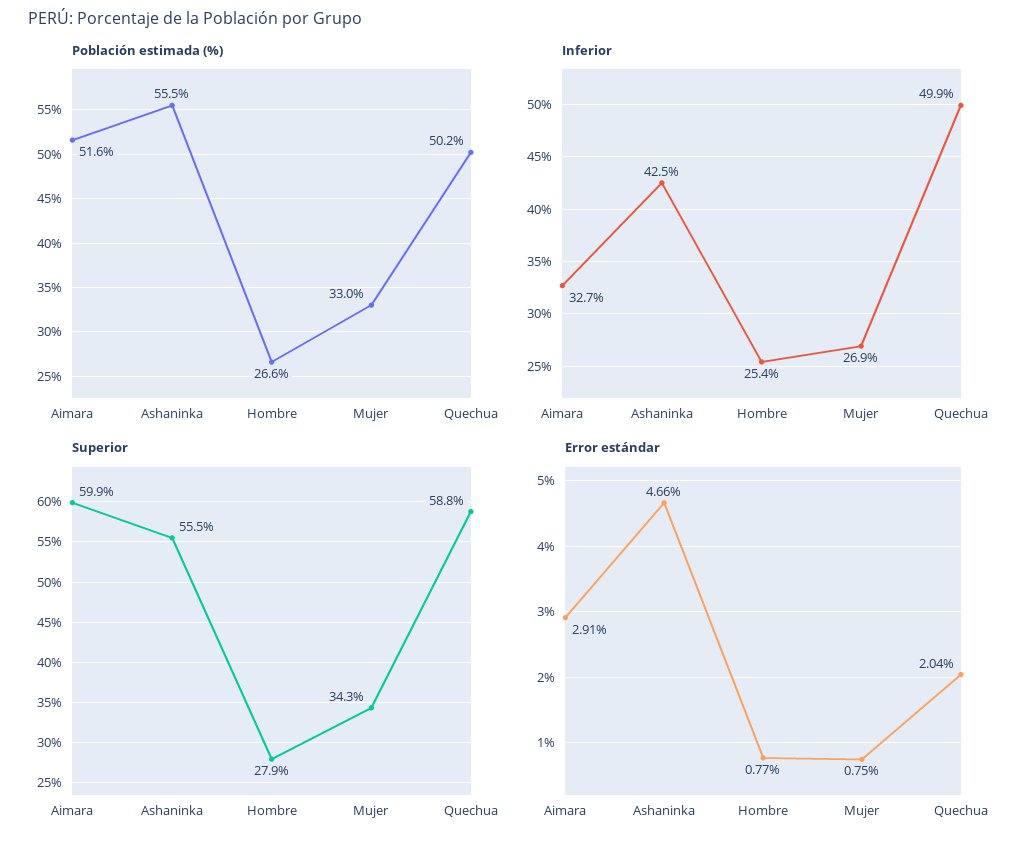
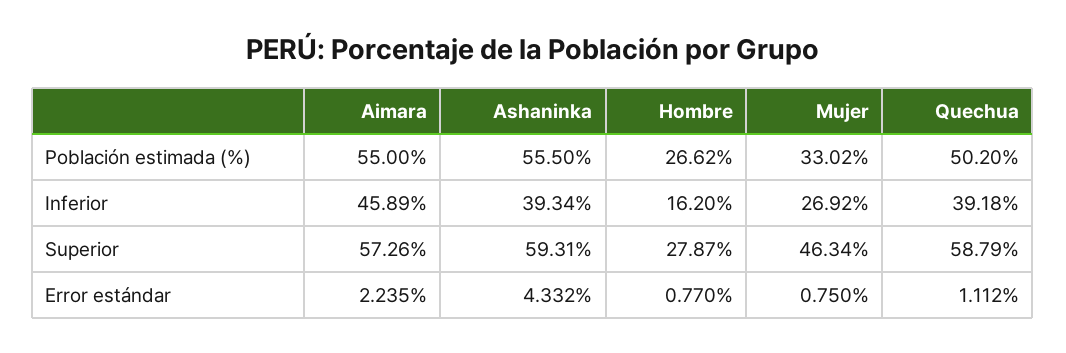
Población estimada (%), Aimara: 51.6 -> 55
Inferior, Aimara: 32.7 -> 45.89
Inferior, Ashaninka: 42.5 -> 39.34
Inferior, Hombre: 25.4 -> 16.2
Inferior, Quechua: 49.9 -> 39.18
Superior, Aimara: 59.9 -> 57.26
Superior, Ashaninka: 55.5 -> 59.31
Superior, Mujer: 34.3 -> 46.34
Error estándar, Aimara: 2.91 -> 2.235
Error estándar, Ashaninka: 4.66 -> 4.332
Error estándar, Quechua: 2.04 -> 1.112

